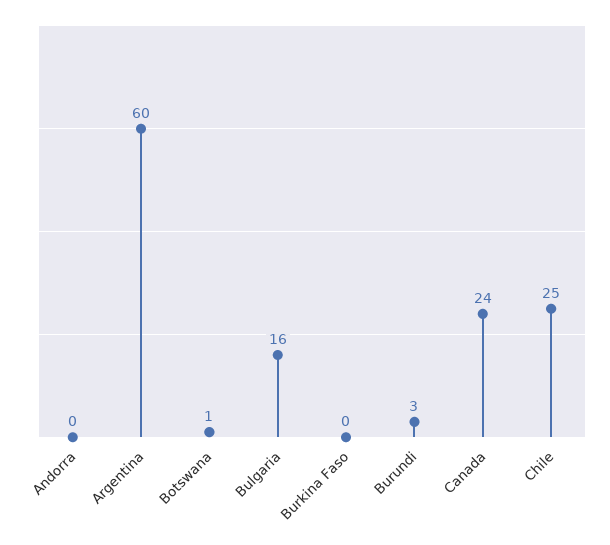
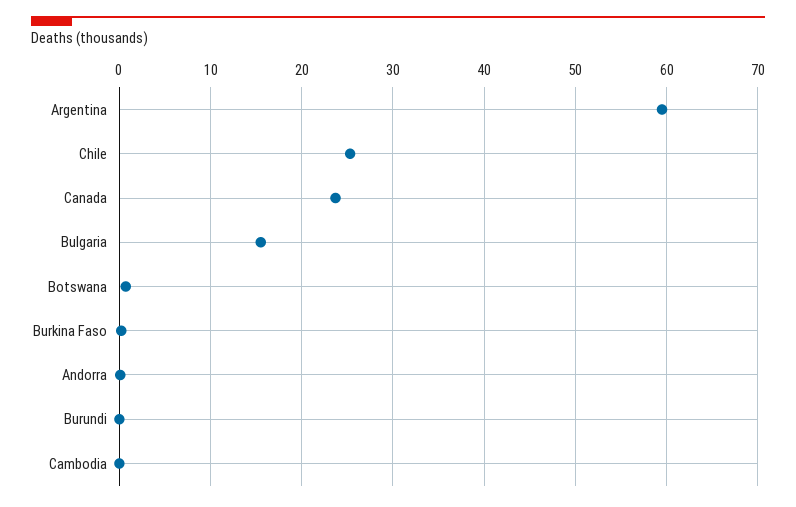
Burundi: 3 -> 0
Cambodia: none -> 0

